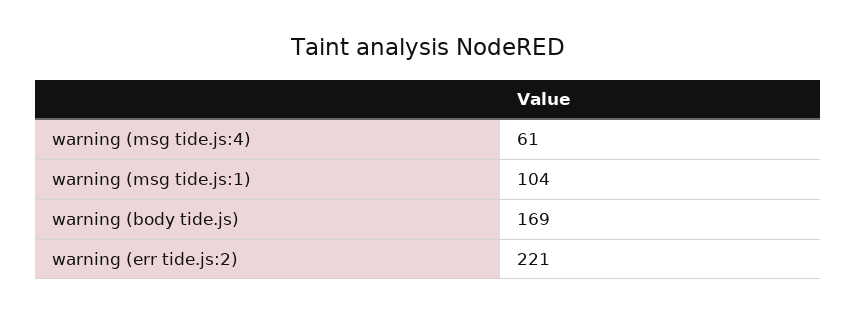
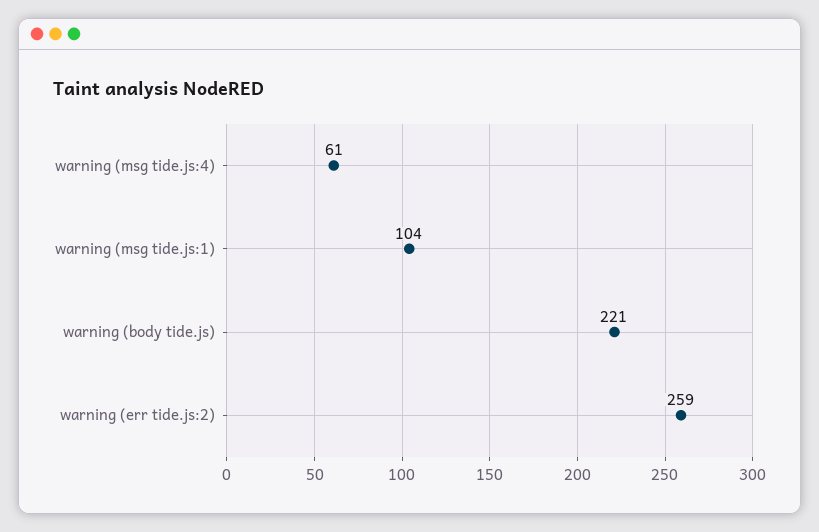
warning (body tide.js): 169 -> 221
warning (err tide.js:2): 221 -> 259

